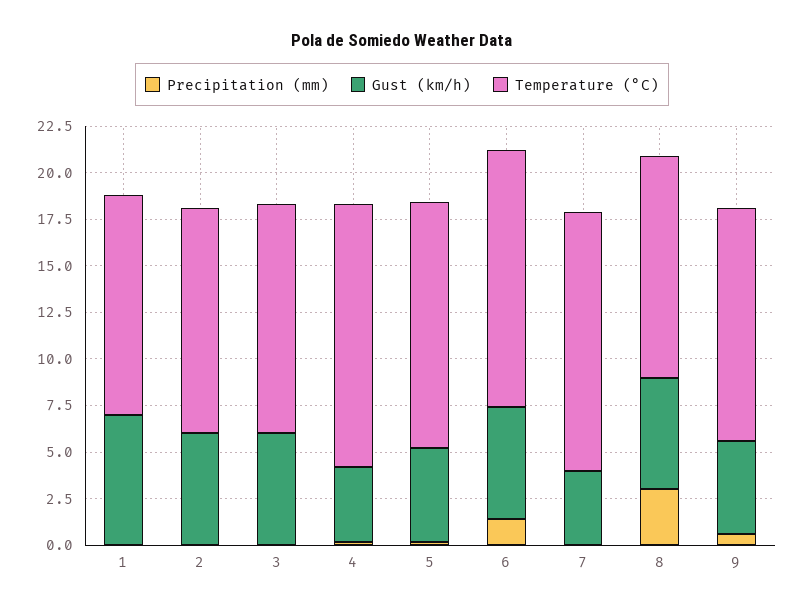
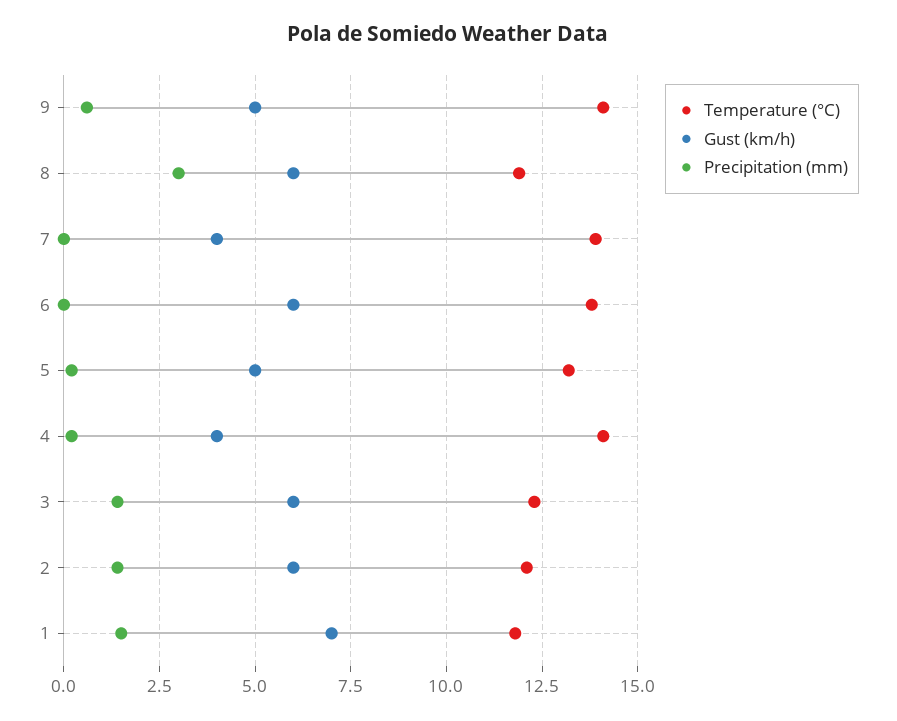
Precipitation (mm), 1: 0 -> 1.5
Precipitation (mm), 2: 0 -> 1.5
Precipitation (mm), 3: 0 -> 1.5
Precipitation (mm), 6: 1.5 -> 0
Temperature (°C), 9: 12.5 -> 14

